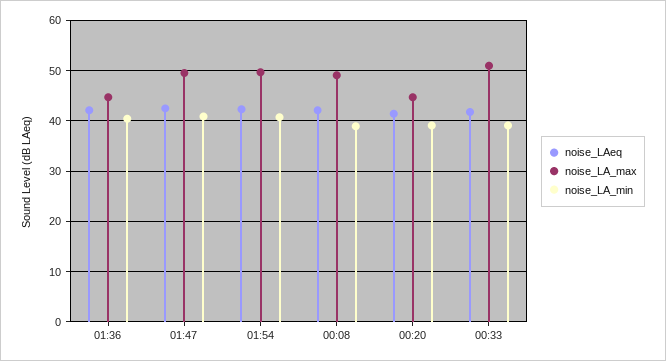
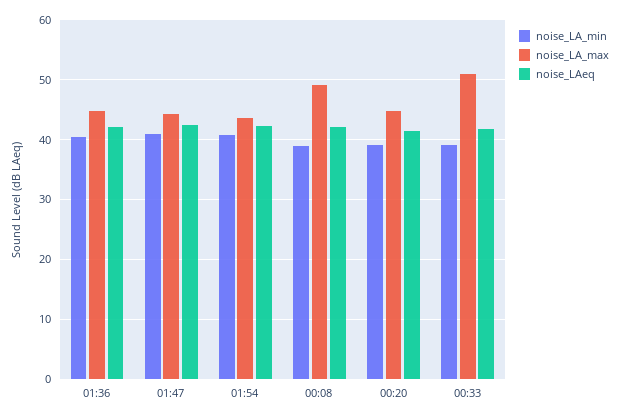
noise_LA_max, 01:47: 50 -> 44
noise_LA_max, 01:54: 50 -> 44

